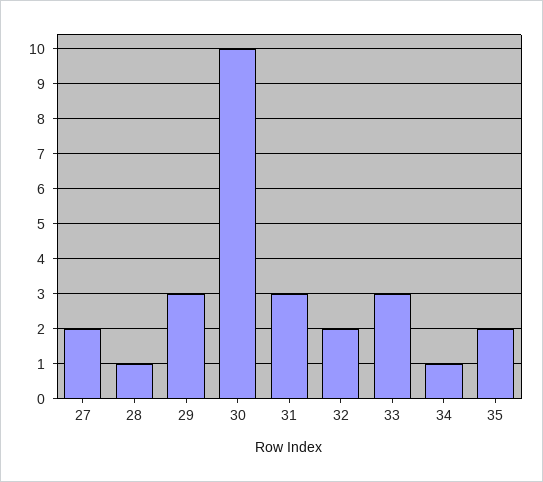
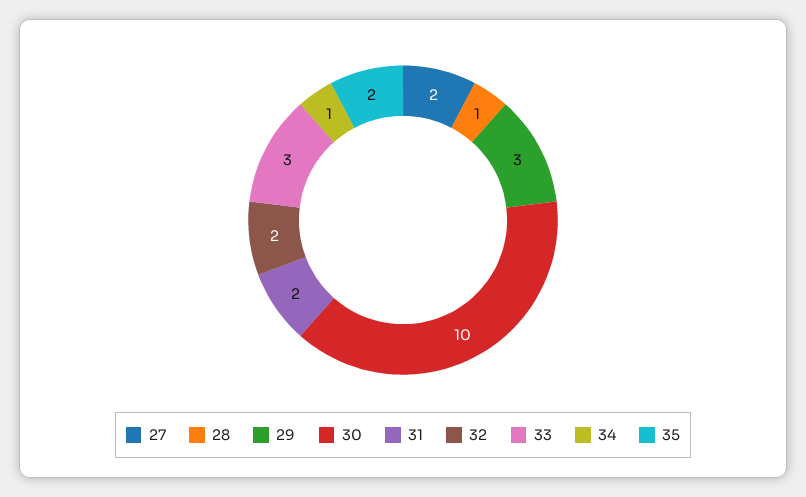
31: 3 -> 2

